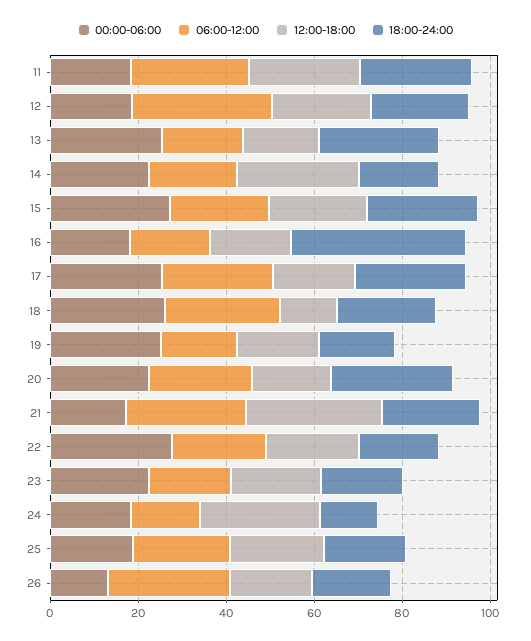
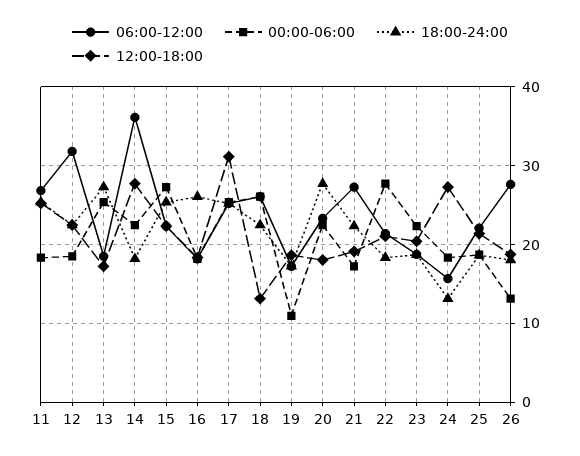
06:00-12:00, 14: 20 -> 36
18:00-24:00, 16: 40 -> 26
12:00-18:00, 17: 20 -> 31
00:00-06:00, 19: 25 -> 11
12:00-18:00, 21: 30 -> 19

